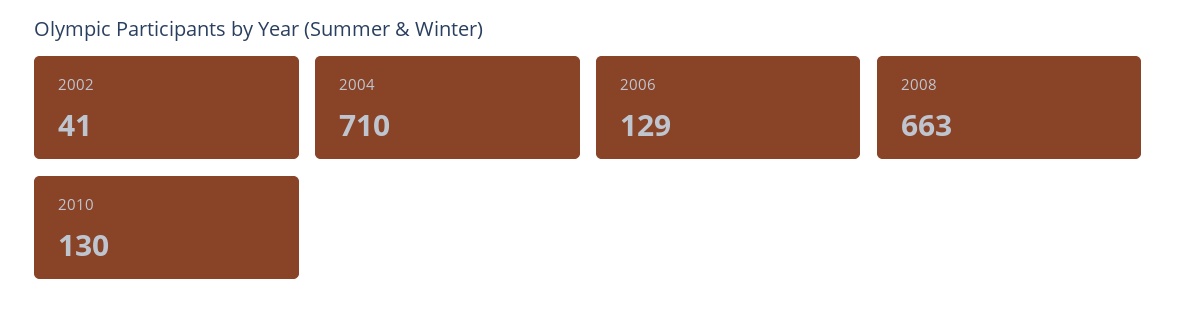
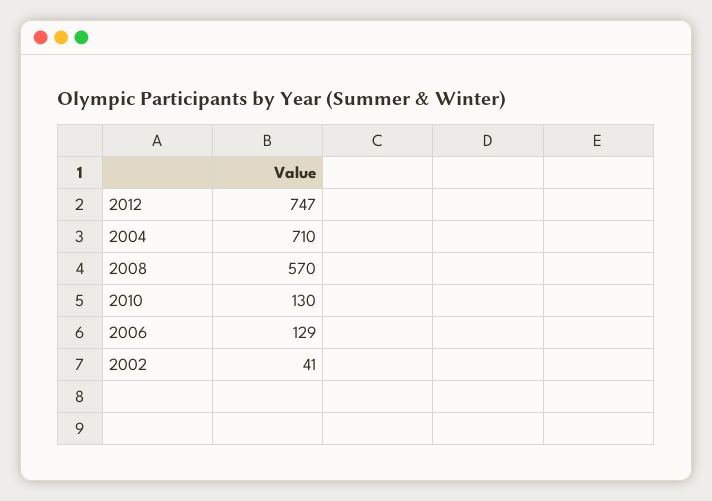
2008: 663 -> 570
2012: none -> 747

